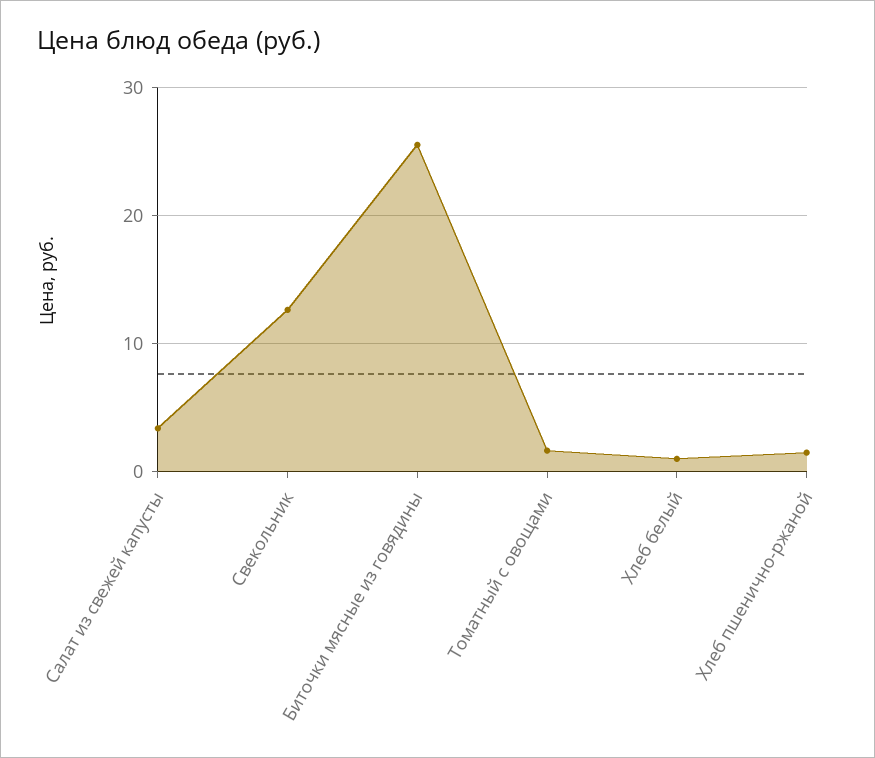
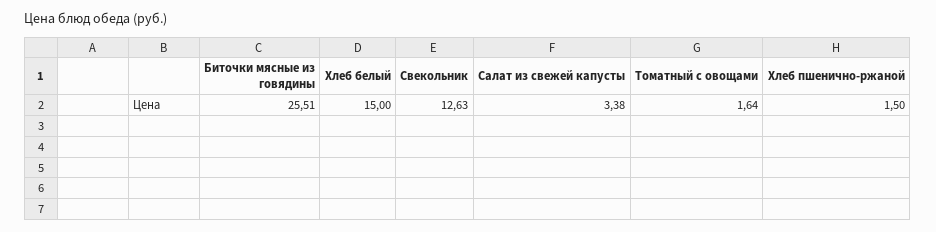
Хлеб белый: 1 -> 15

